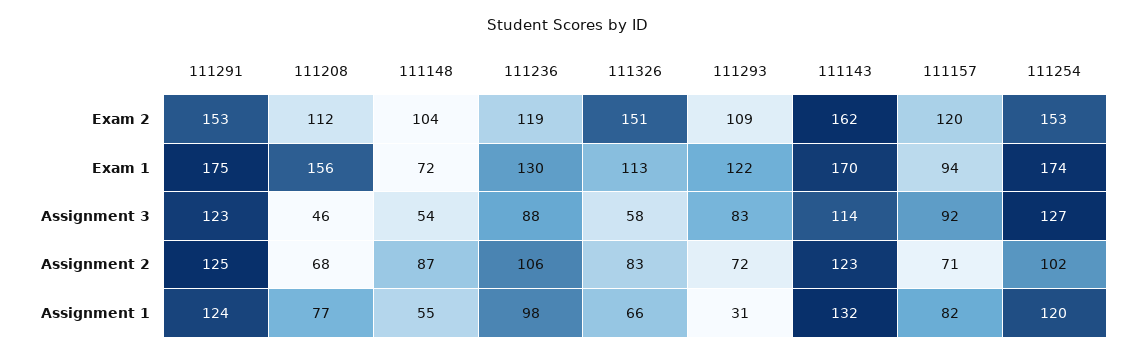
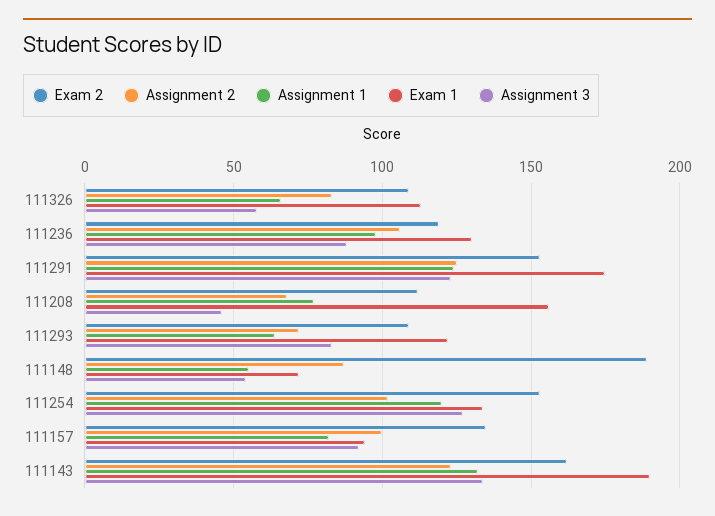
Exam 2, 111148: 104 -> 190
Exam 2, 111326: 151 -> 110
Exam 2, 111157: 120 -> 135
Exam 1, 111143: 170 -> 190
Exam 1, 111254: 174 -> 135
Assignment 3, 111143: 114 -> 135
Assignment 2, 111157: 71 -> 100
Assignment 1, 111293: 31 -> 65

